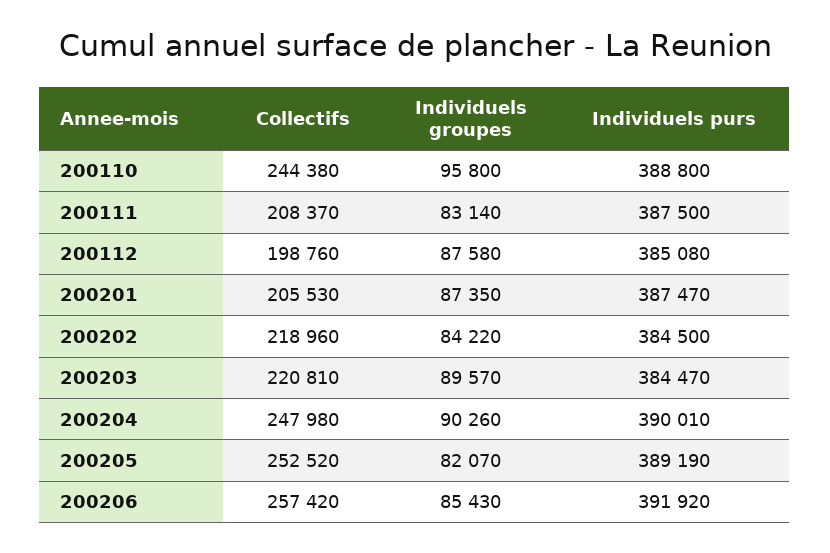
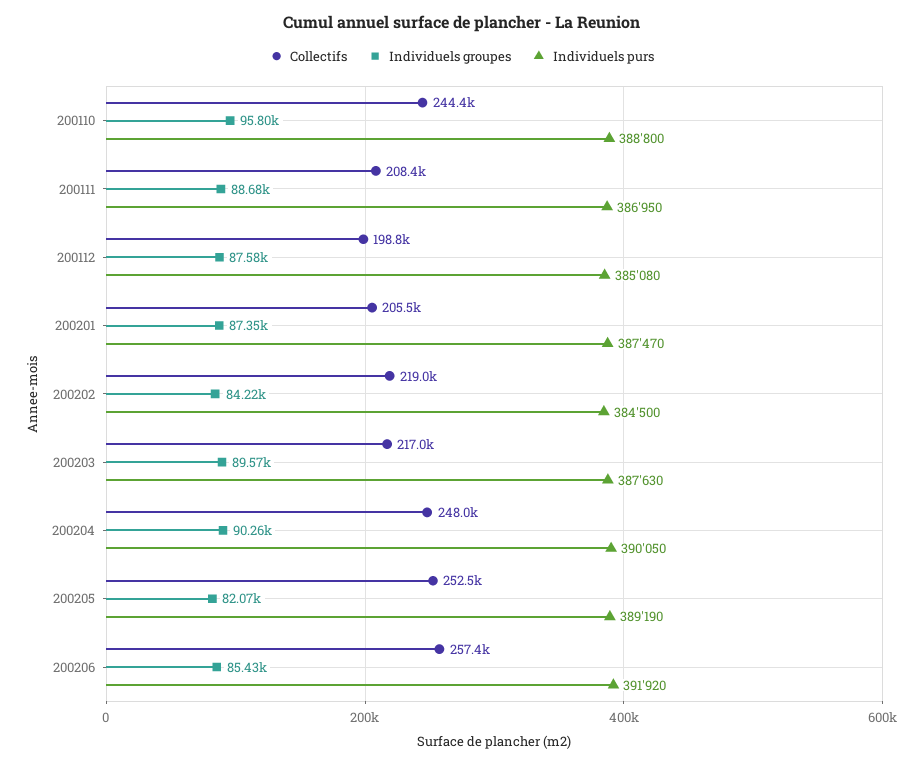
Individuels groupes, 200111: 83140 -> 88680
Individuels purs, 200111: 387500 -> 386950
Collectifs, 200203: 220810 -> 217000
Individuels purs, 200203: 384470 -> 387630
Individuels purs, 200204: 390010 -> 390050

